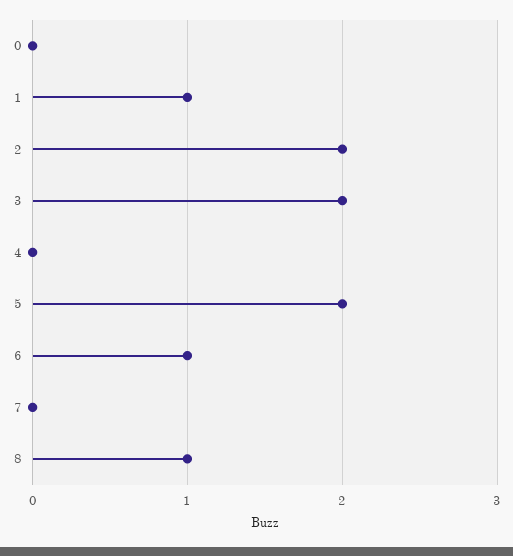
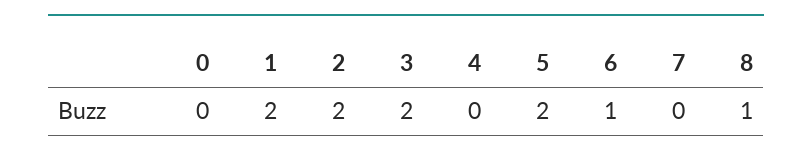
1: 1 -> 2

